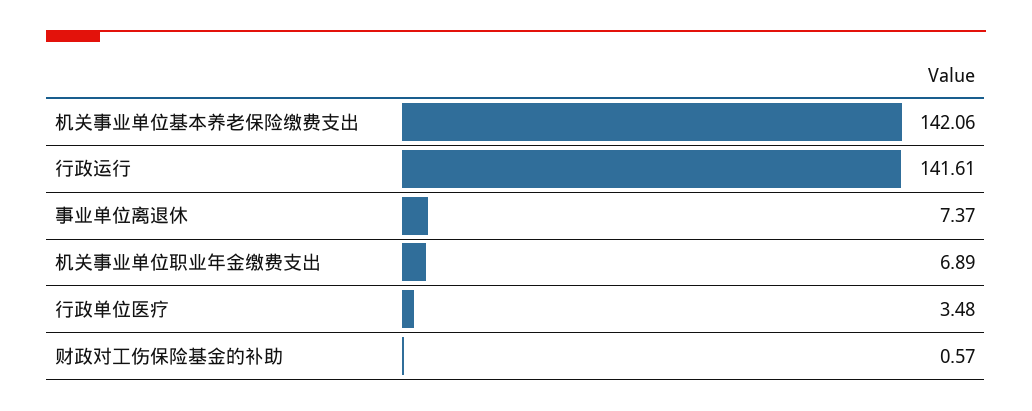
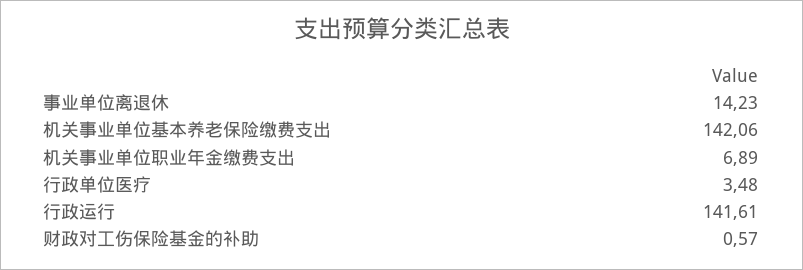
事业单位离退休: 7.37 -> 14.23

